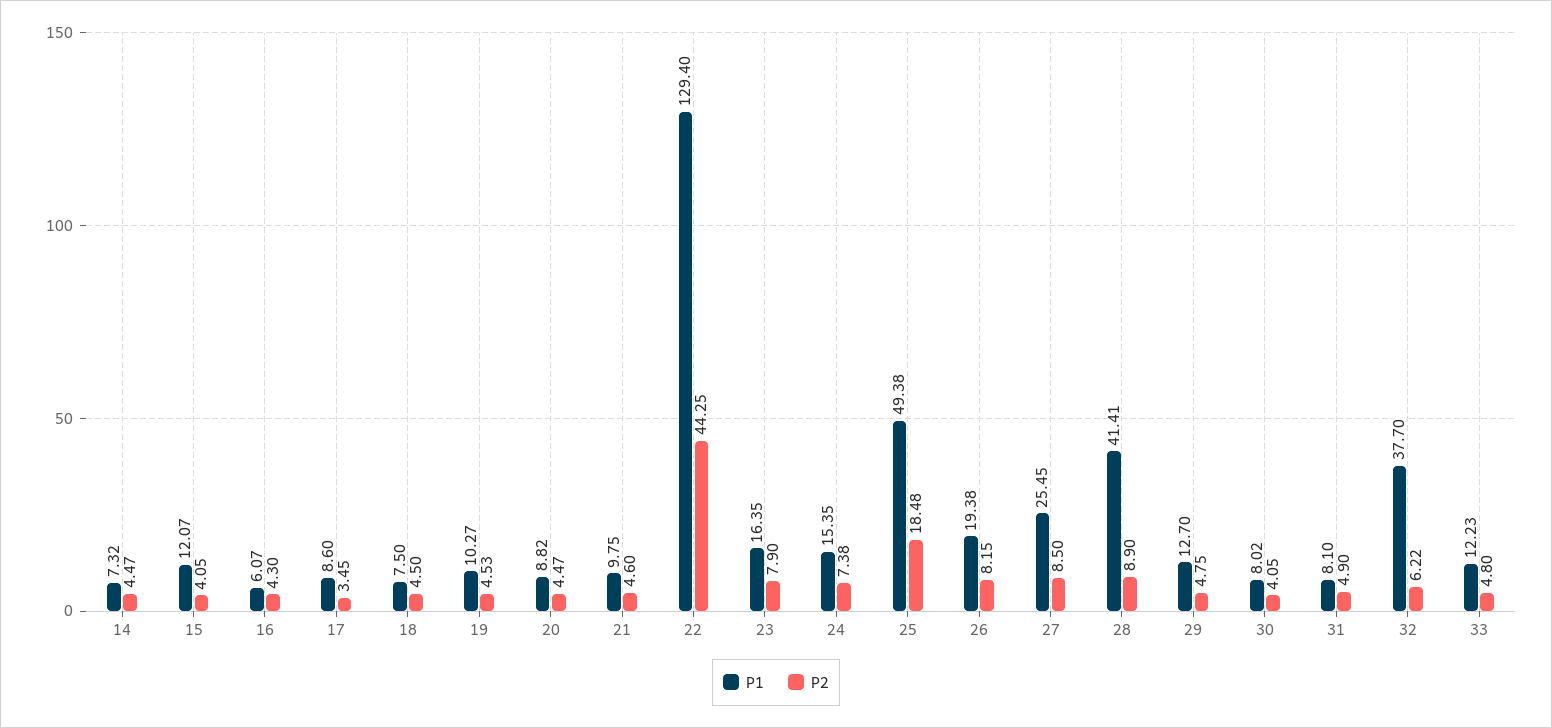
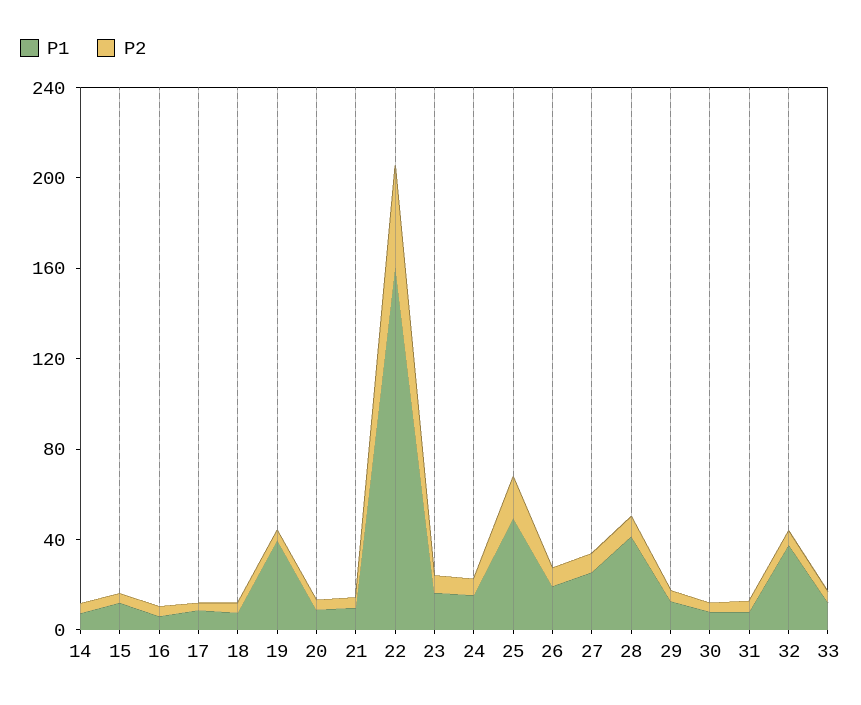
P1, 19: 10.27 -> 40
P1, 22: 129.4 -> 160

